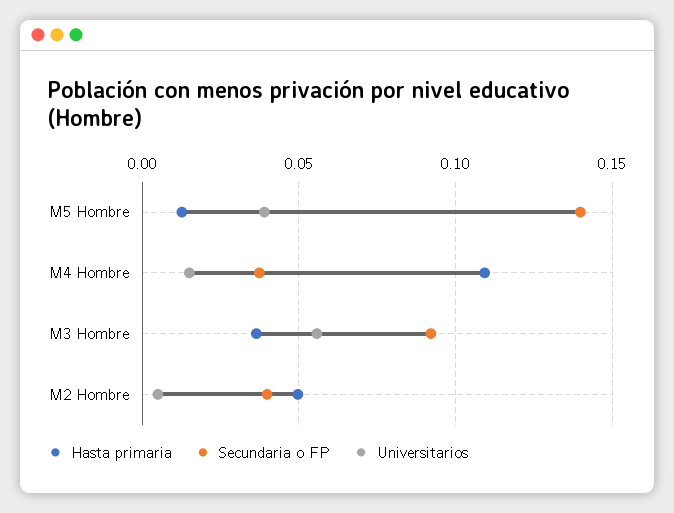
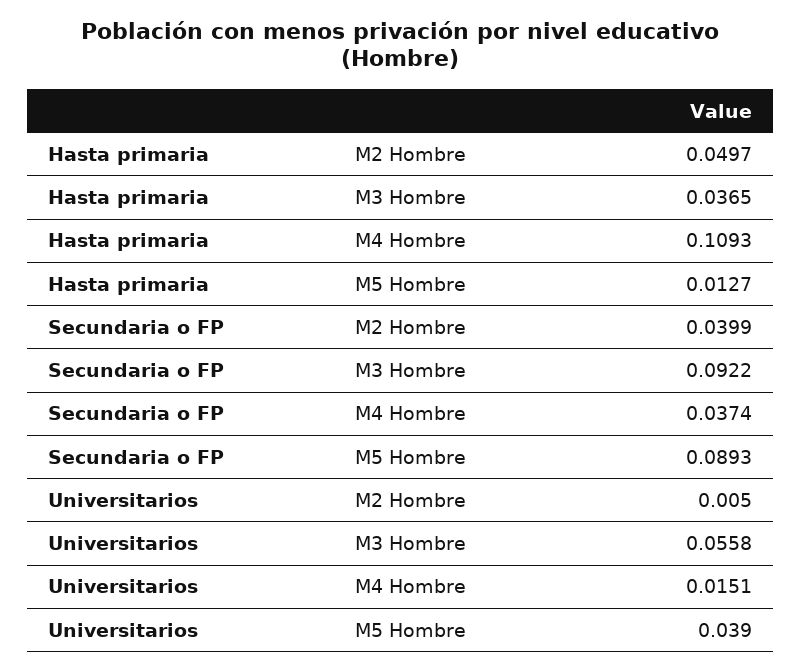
Secundaria o FP, M5 Hombre: 0.14 -> 0.0893

